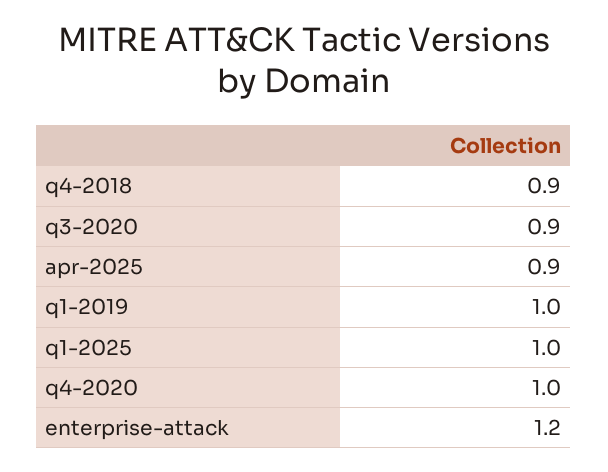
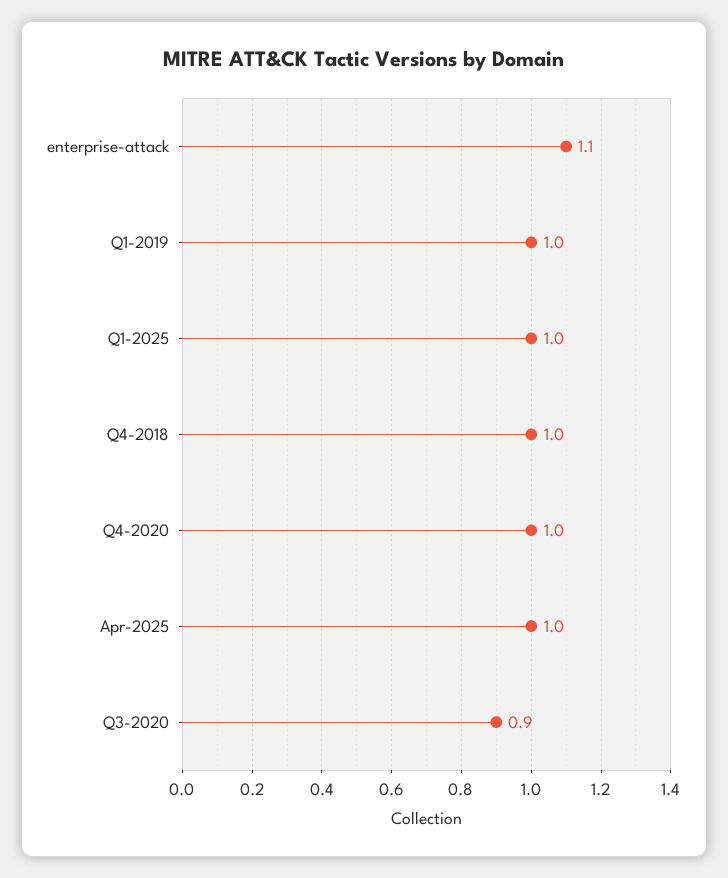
q4-2018: 0.9 -> 1
apr-2025: 0.9 -> 1
enterprise-attack: 1.2 -> 1.1

